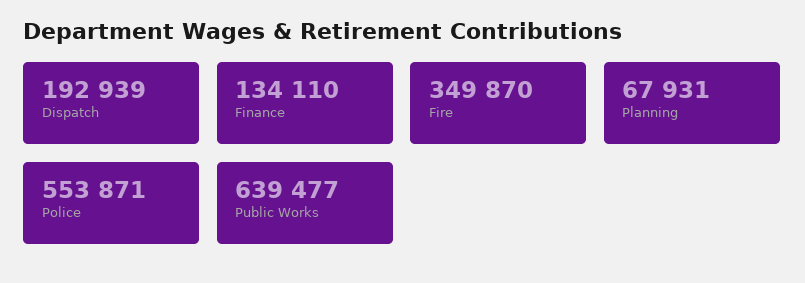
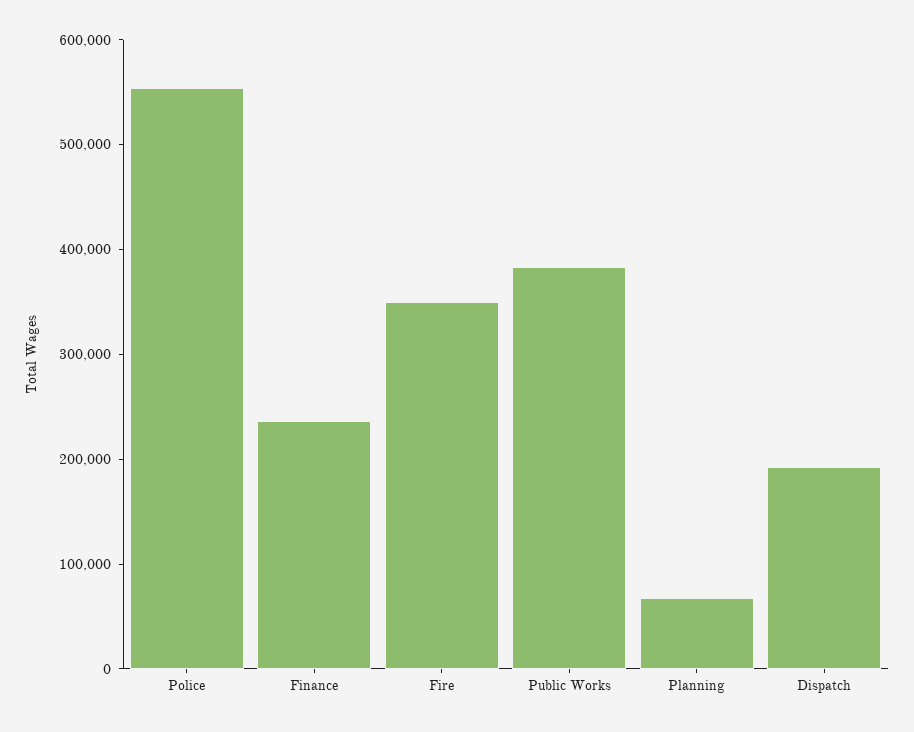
Finance: 134110 -> 240000
Public Works: 639477 -> 380000

